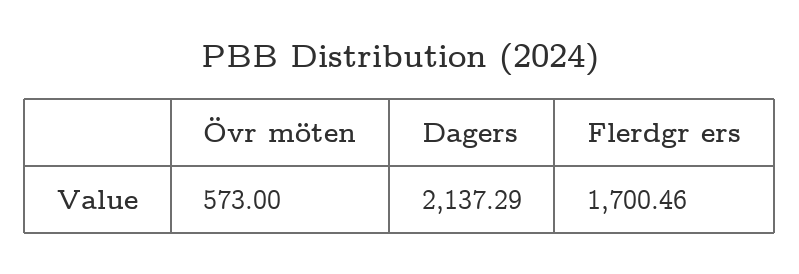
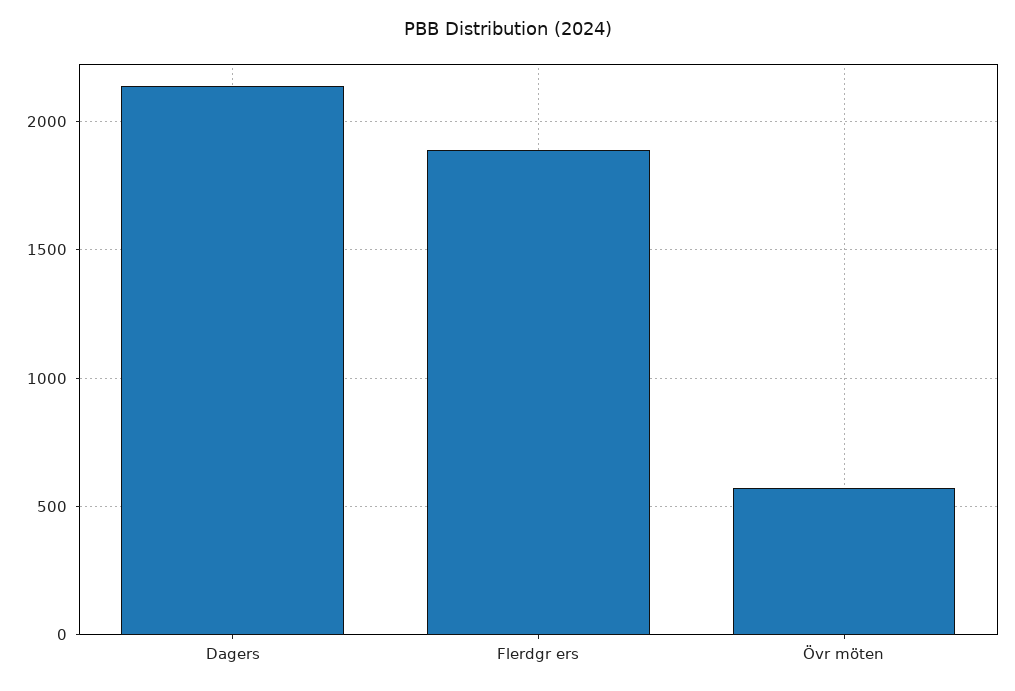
Flerdgr ers: 1700.46 -> 1900

